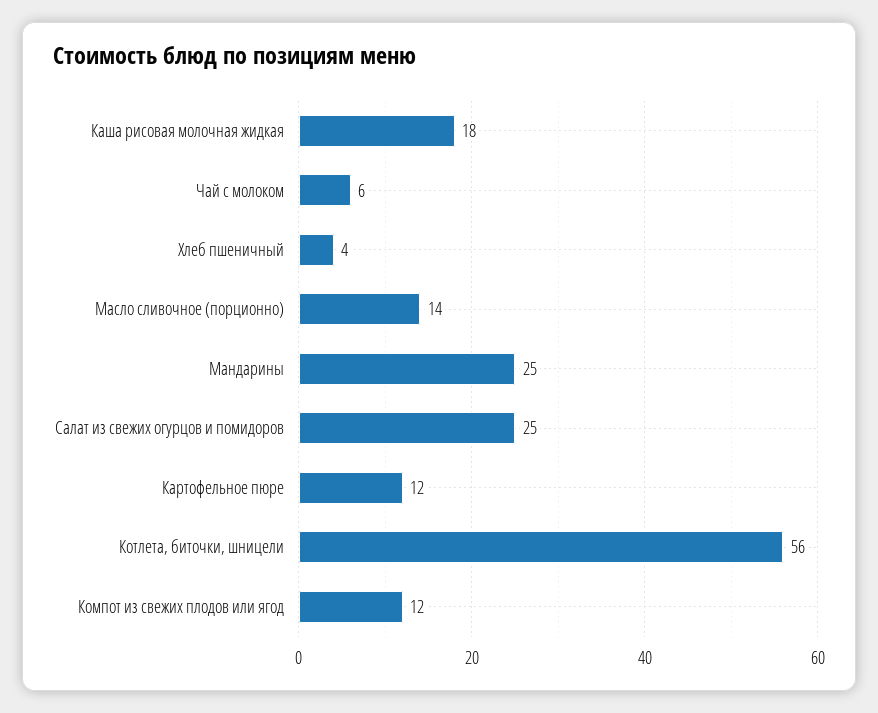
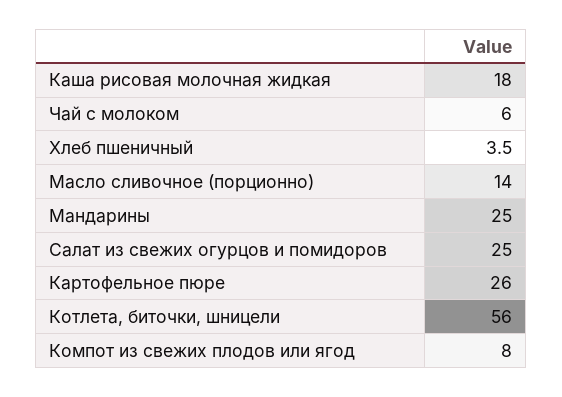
Картофельное пюре: 12 -> 26
Компот из свежих плодов или ягод: 12 -> 8

